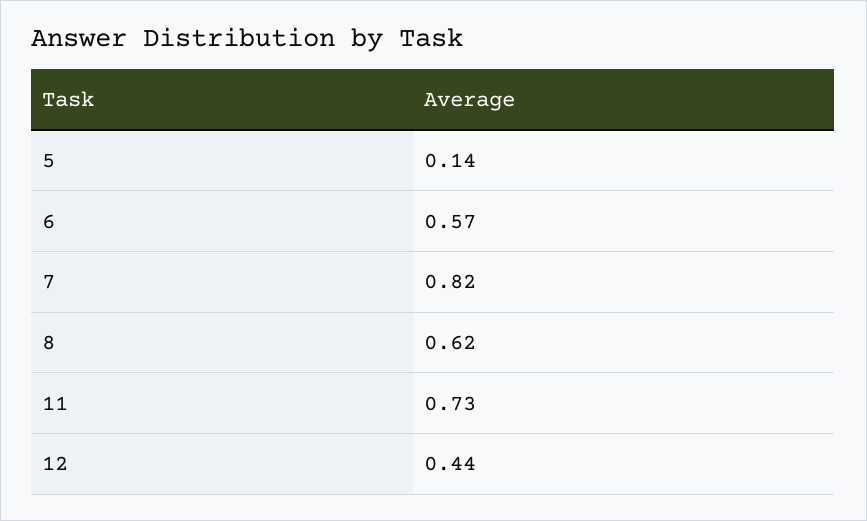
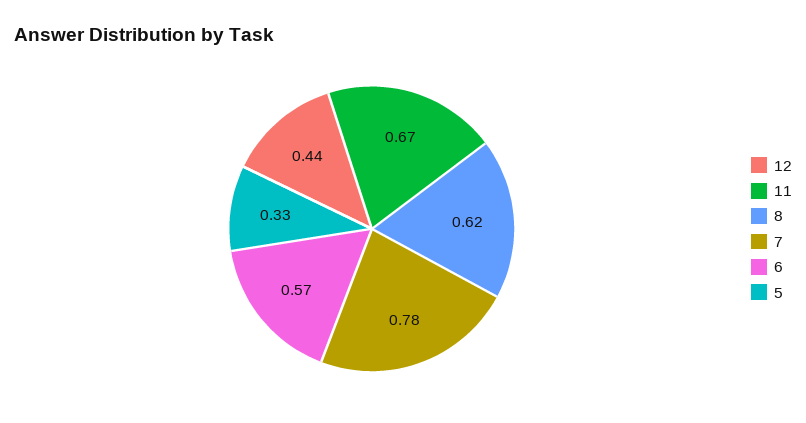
5: 0.14 -> 0.33
7: 0.82 -> 0.78
11: 0.73 -> 0.67

